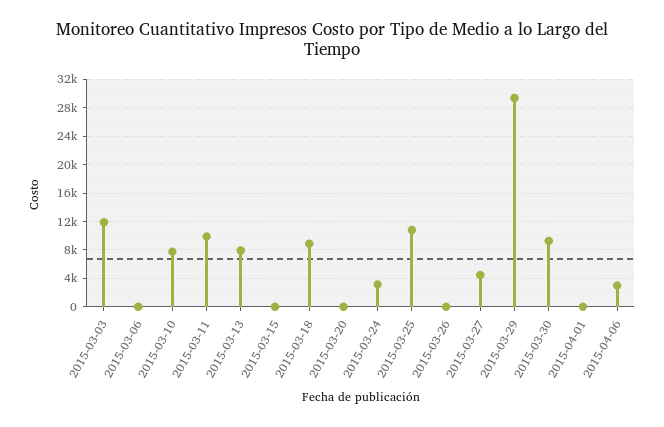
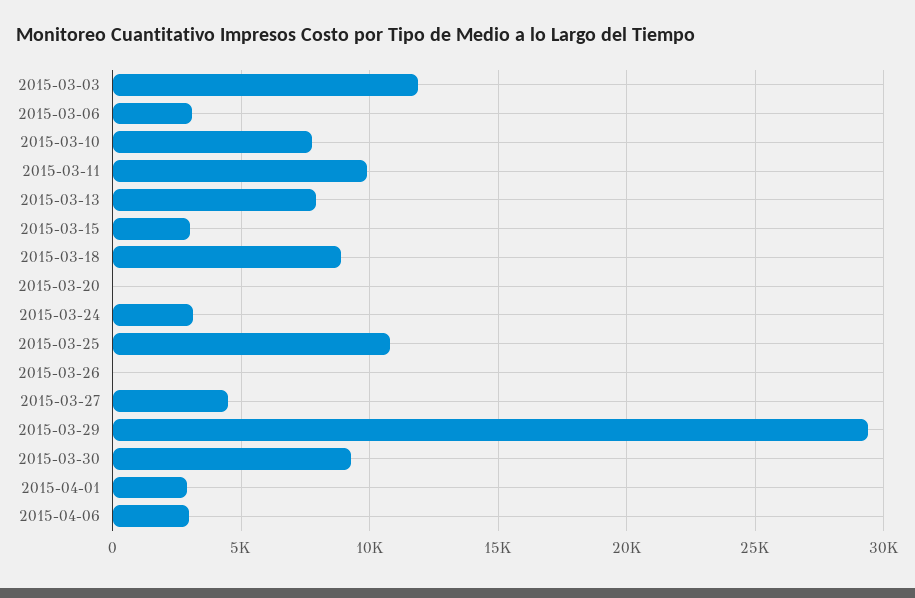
2015-03-06: 0 -> 3000
2015-03-15: 0 -> 3000
2015-04-01: 0 -> 3000

